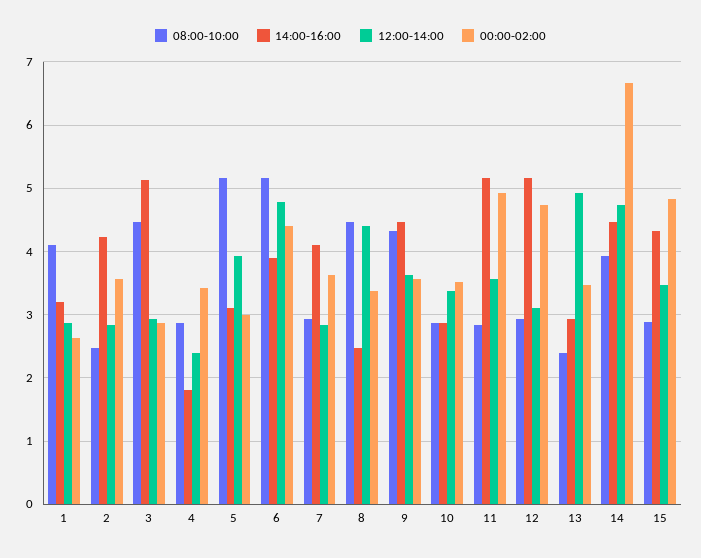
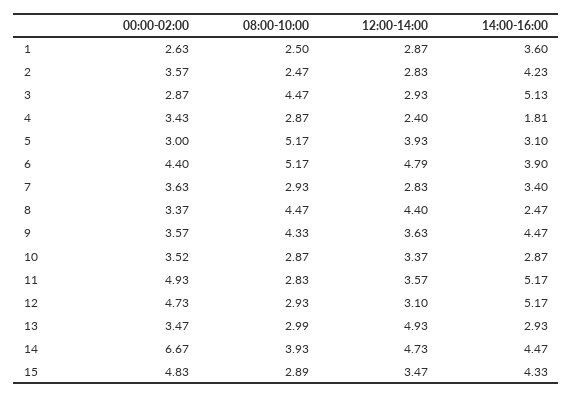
08:00-10:00, 1: 4.1 -> 2.5
14:00-16:00, 1: 3.2 -> 3.6
14:00-16:00, 7: 4.1 -> 3.4
08:00-10:00, 13: 2.4 -> 2.99

